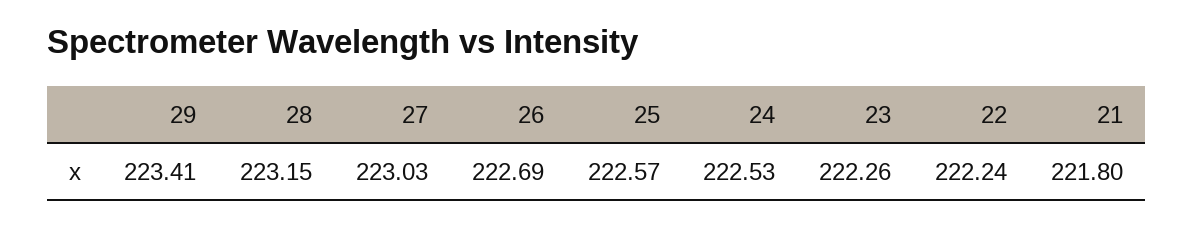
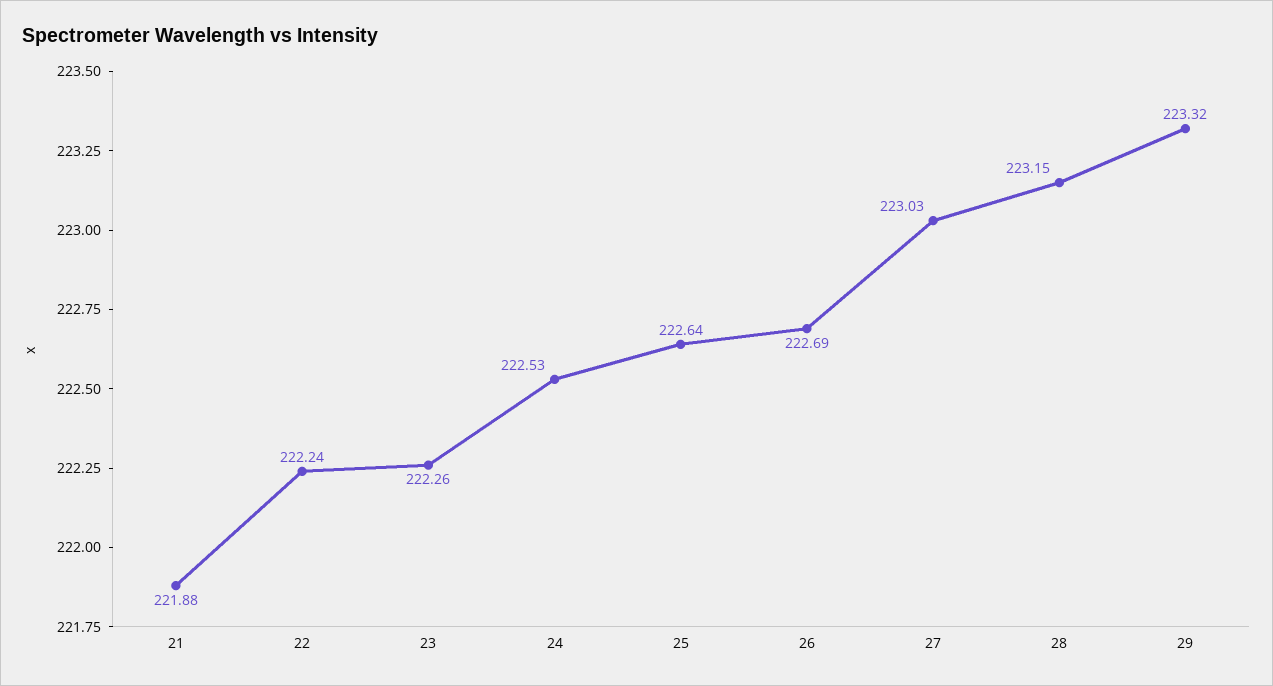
29: 223.41 -> 223.32
25: 222.57 -> 222.64
21: 221.8 -> 221.88

